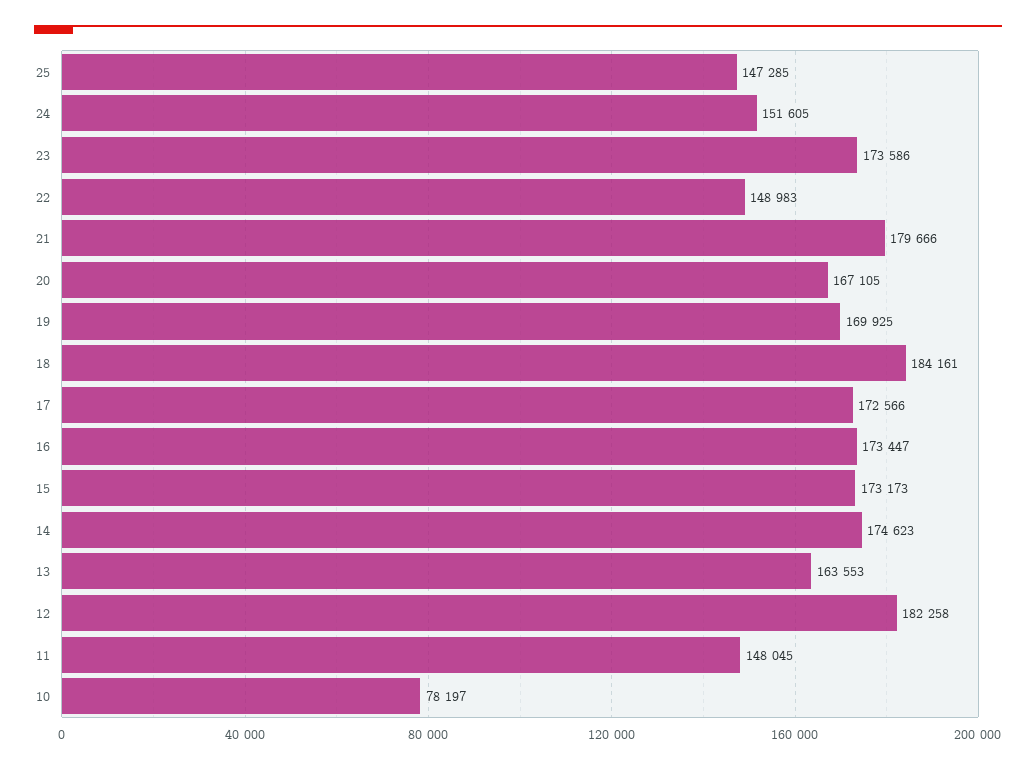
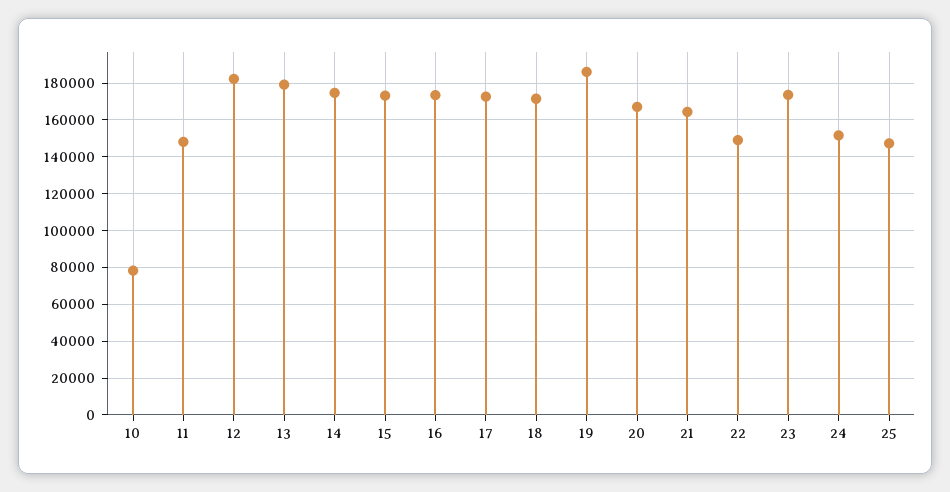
21: 179666 -> 165000
19: 169925 -> 185000
18: 184161 -> 170000
13: 163553 -> 180000

